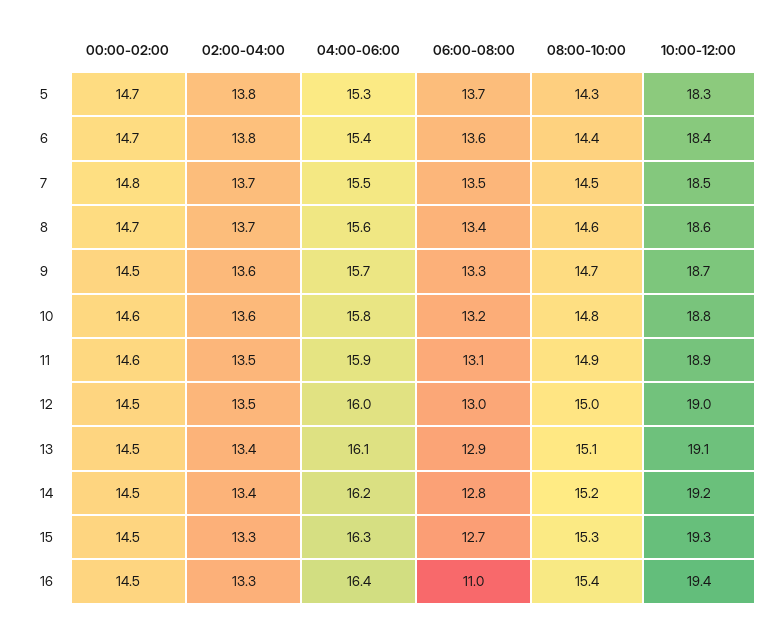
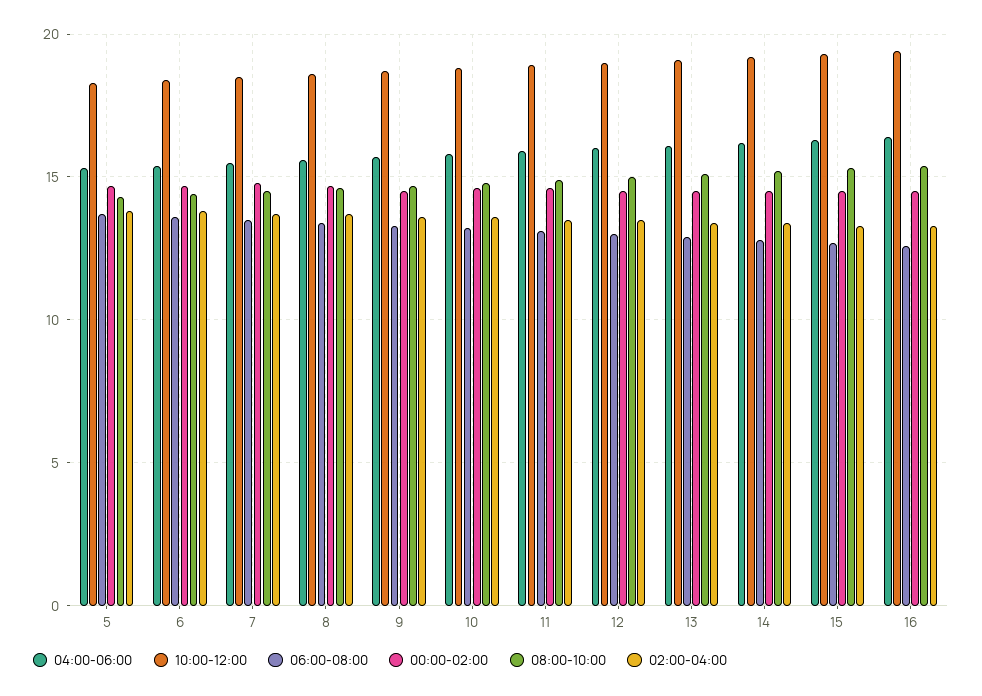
06:00-08:00, 16: 11 -> 12.5

